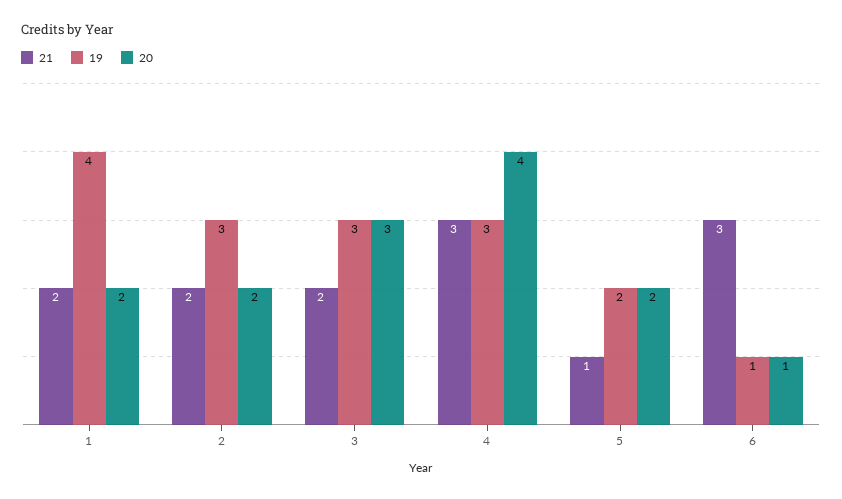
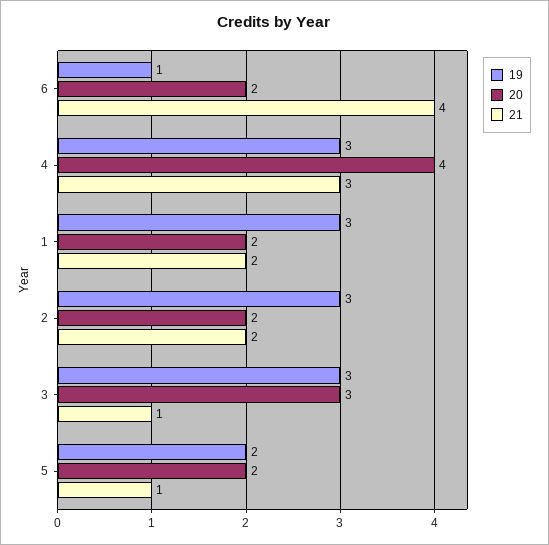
19, 1: 4 -> 3
21, 3: 2 -> 1
21, 6: 3 -> 4
20, 6: 1 -> 2

